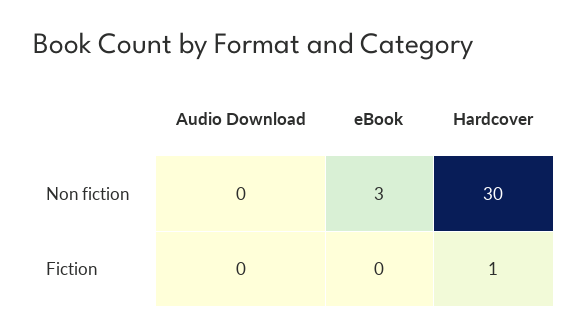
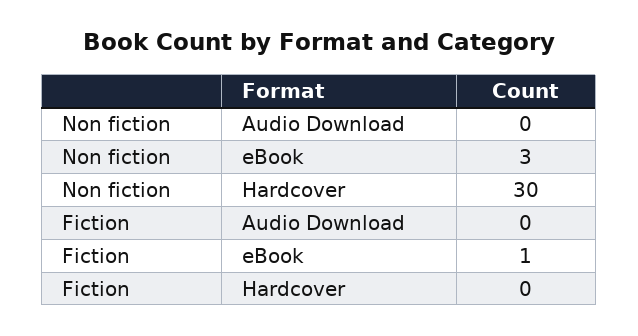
eBook, Fiction: 0 -> 1
Hardcover, Fiction: 1 -> 0

